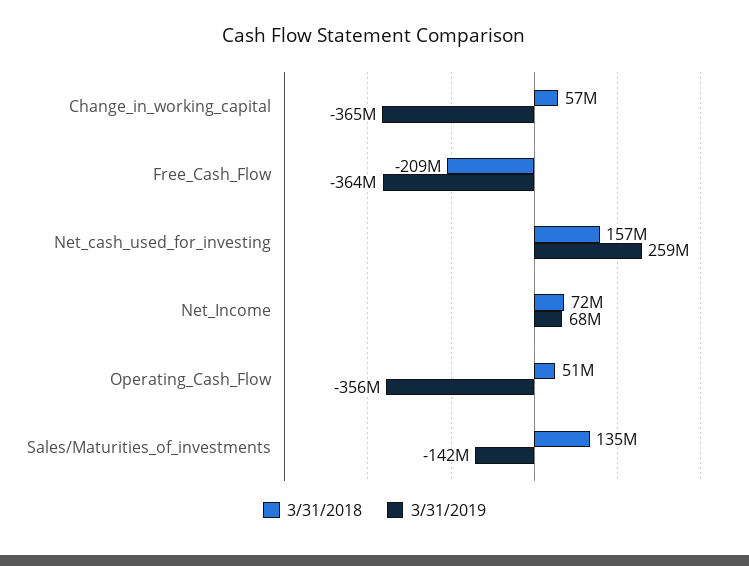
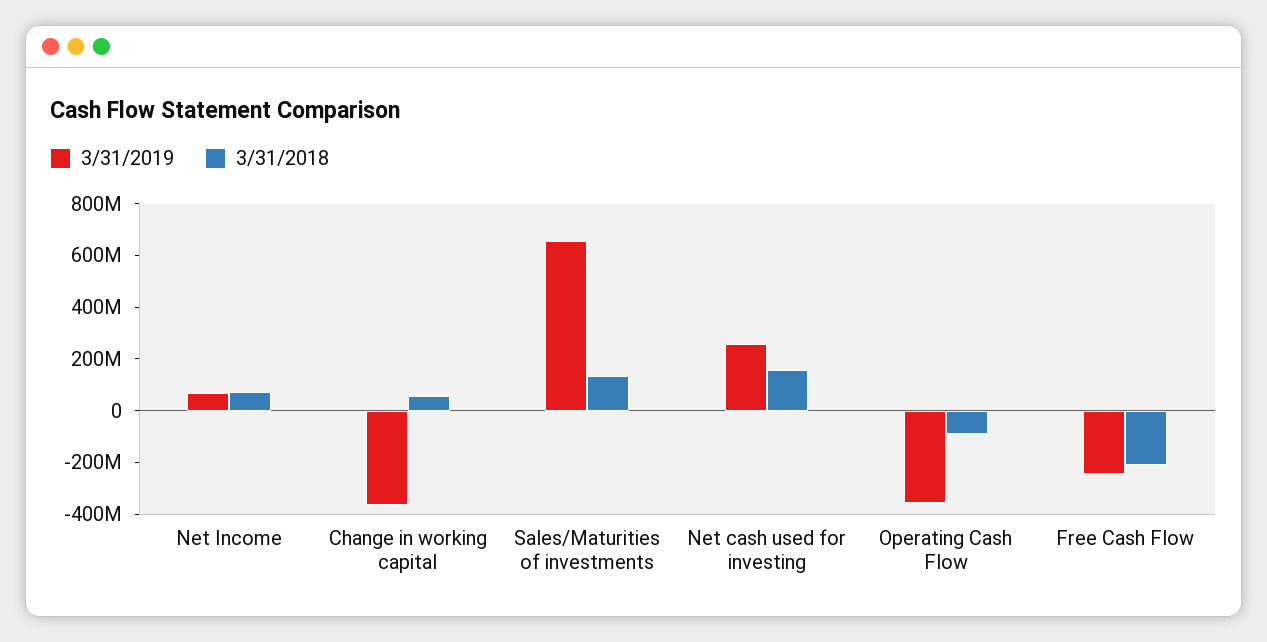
3/31/2019, Free_Cash_Flow: -364000000 -> -250000000
3/31/2018, Operating_Cash_Flow: 51000000 -> -100000000
3/31/2019, Sales/Maturities_of_investments: -142000000 -> 650000000

